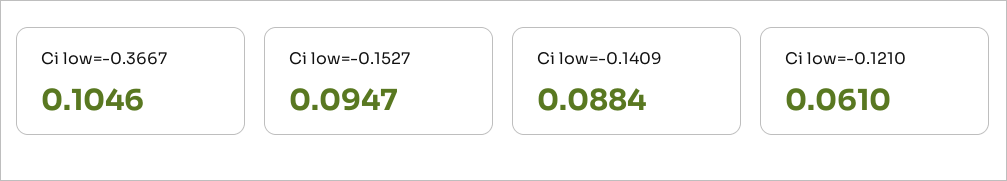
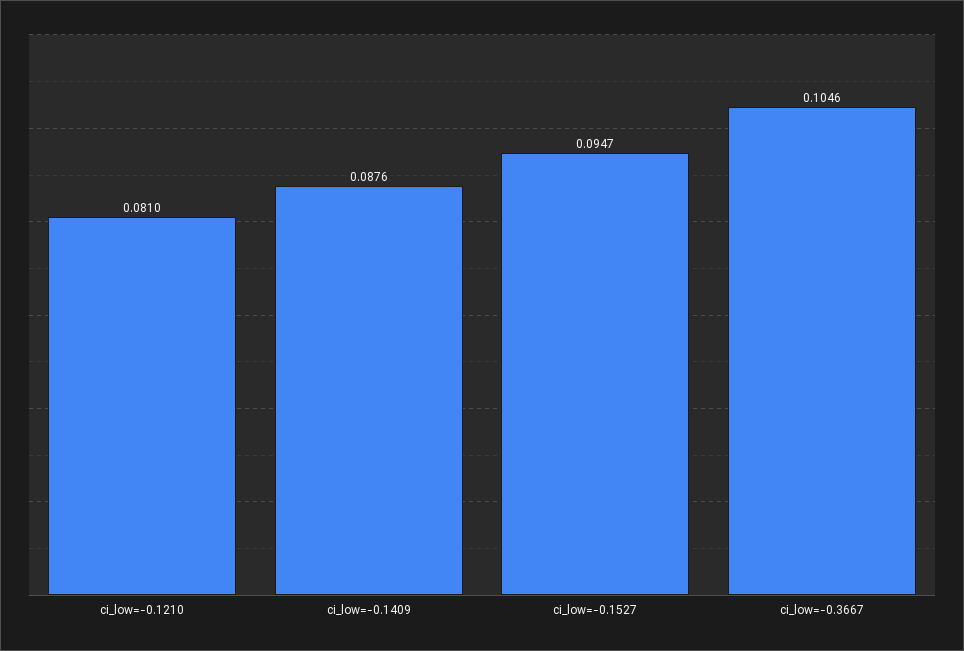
Ci low=-0.1409: 0.0884 -> 0.0876
Ci low=-0.1210: 0.061 -> 0.081

